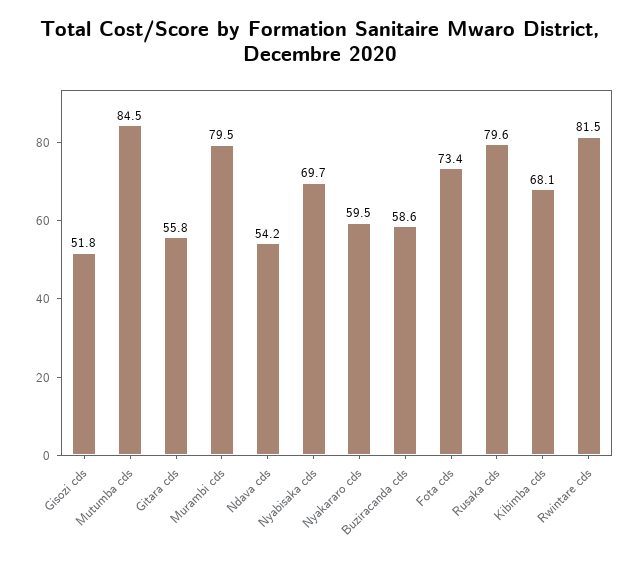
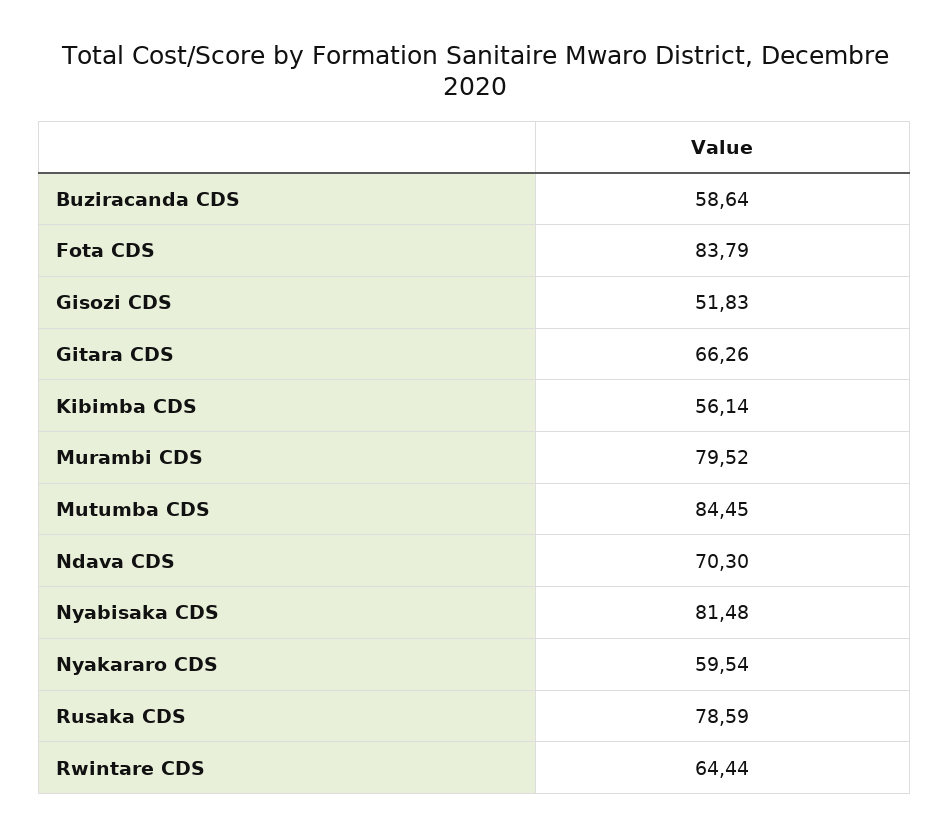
Gitara cds: 55.8 -> 66.26
Ndava cds: 54.2 -> 70.3
Nyabisaka cds: 69.7 -> 81.48
Fota cds: 73.4 -> 83.79
Rusaka cds: 79.6 -> 78.59
Kibimba cds: 68.1 -> 56.14
Rwintare cds: 81.5 -> 64.44

